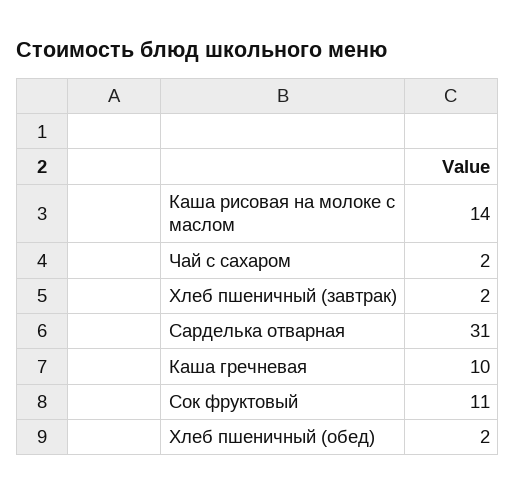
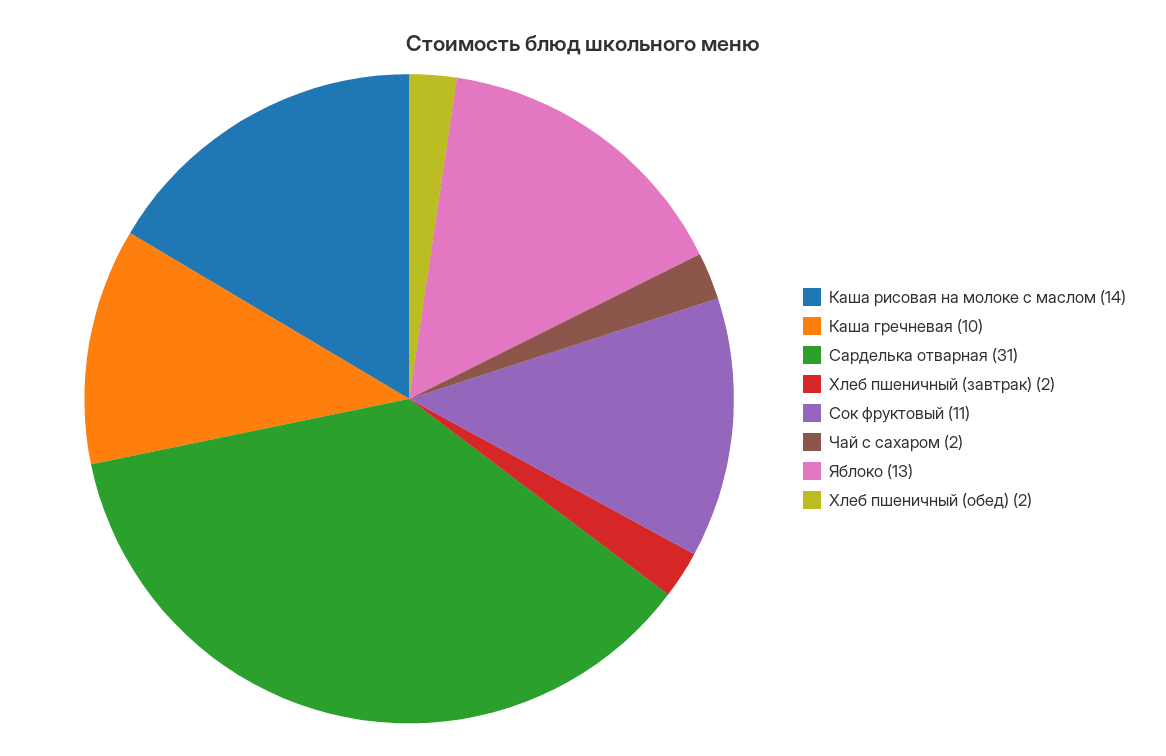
Яблоко: none -> 13

